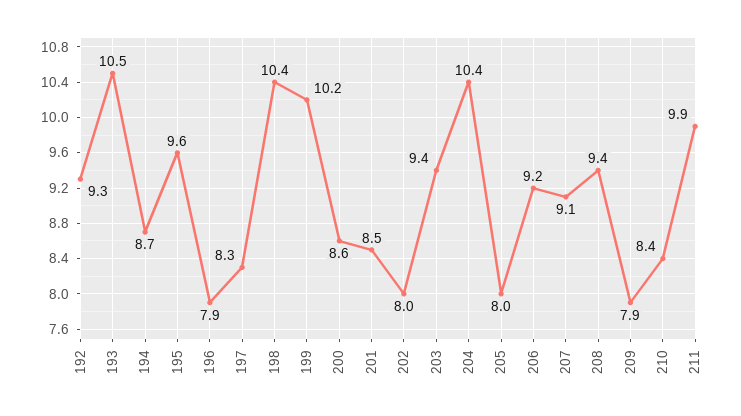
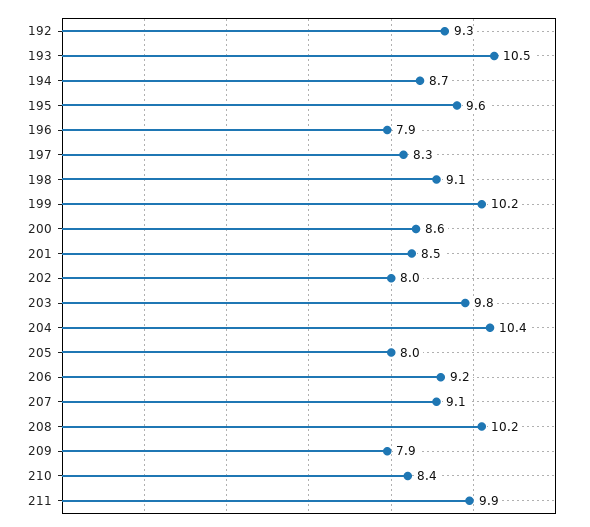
198: 10.4 -> 9.1
203: 9.4 -> 9.8
208: 9.4 -> 10.2

